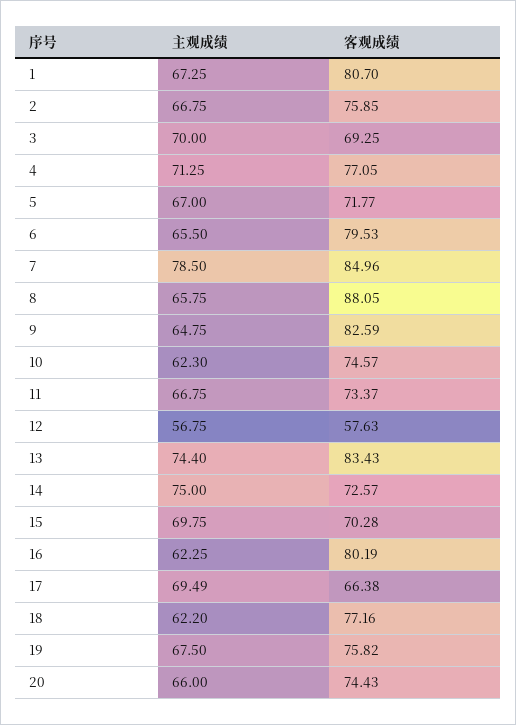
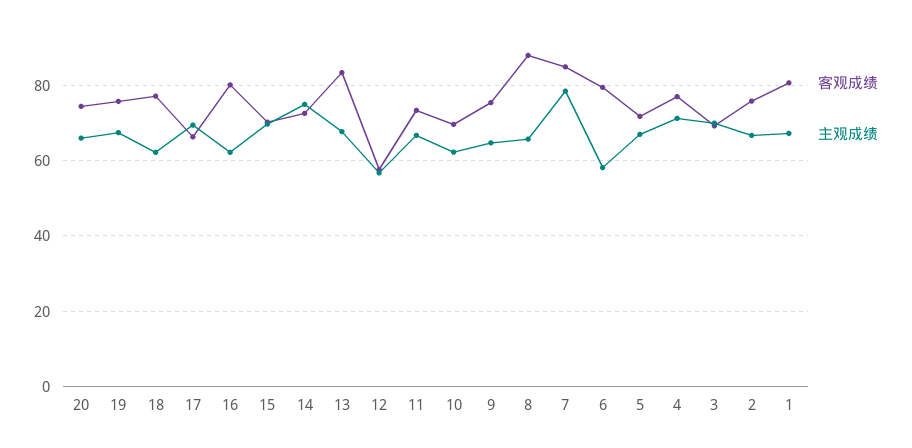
主观成绩, 6: 65.5 -> 58
客观成绩, 9: 82.59 -> 76
客观成绩, 10: 74.57 -> 70
主观成绩, 13: 74.4 -> 68

